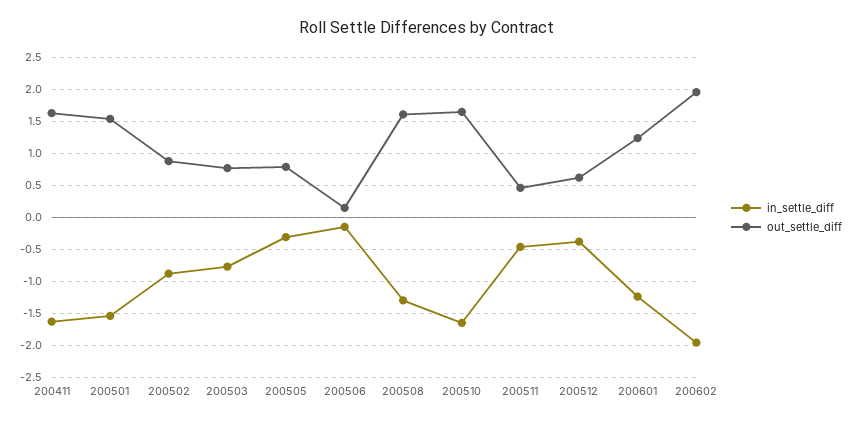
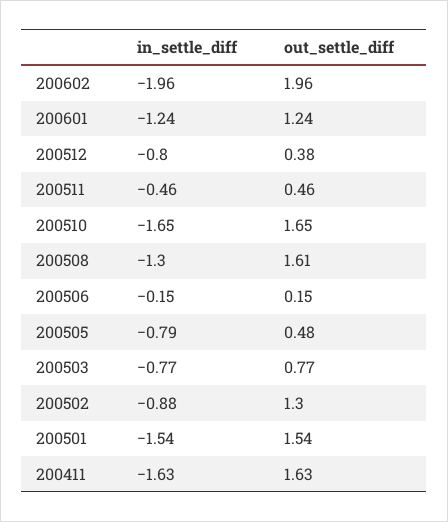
out_settle_diff, 200502: 0.9 -> 1.3
in_settle_diff, 200505: -0.3 -> -0.79
out_settle_diff, 200505: 0.8 -> 0.48
in_settle_diff, 200512: -0.4 -> -0.8
out_settle_diff, 200512: 0.6 -> 0.38

